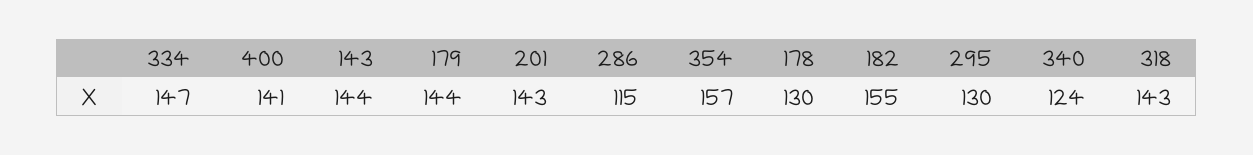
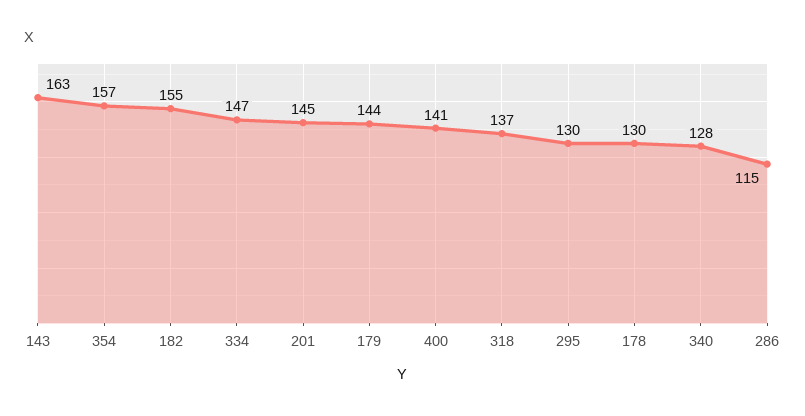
143: 144 -> 163
201: 143 -> 145
340: 124 -> 128
318: 143 -> 137

